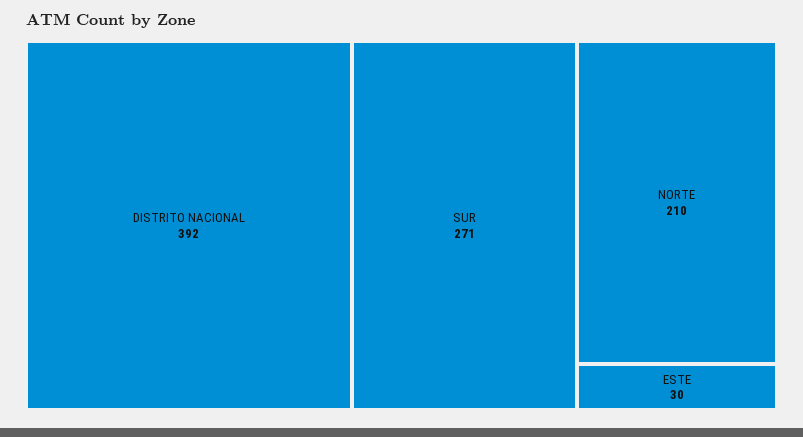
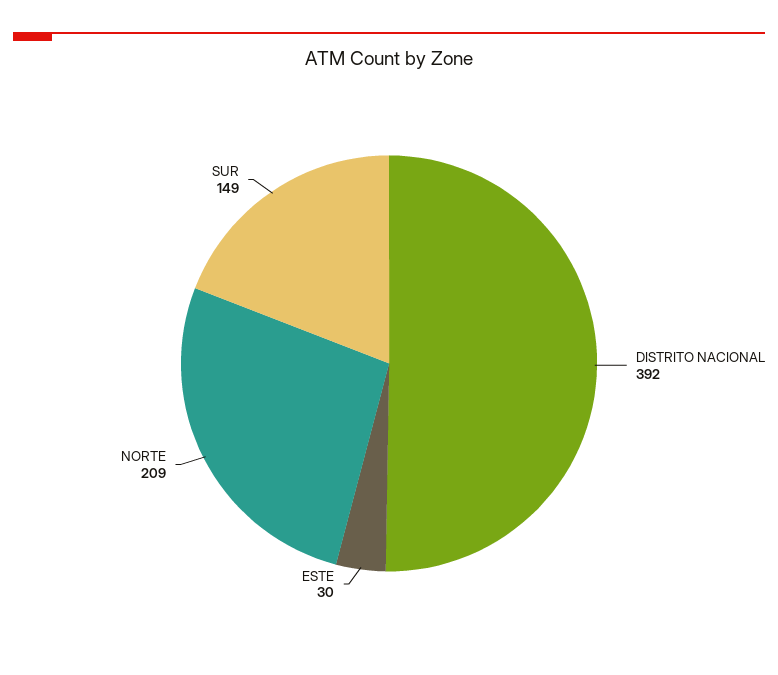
SUR: 271 -> 149
NORTE: 210 -> 209

